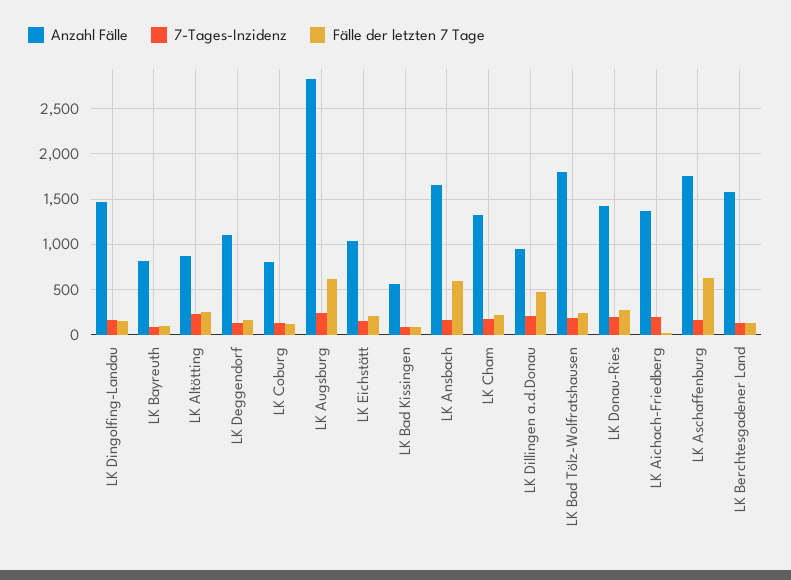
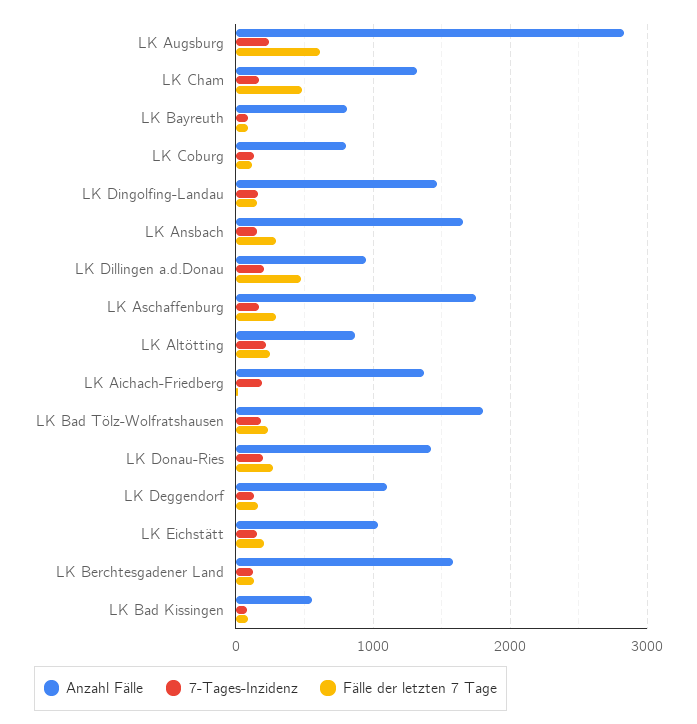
Fälle der letzten 7 Tage, LK Ansbach: 600 -> 300
Fälle der letzten 7 Tage, LK Cham: 200 -> 500
Fälle der letzten 7 Tage, LK Aschaffenburg: 600 -> 300

